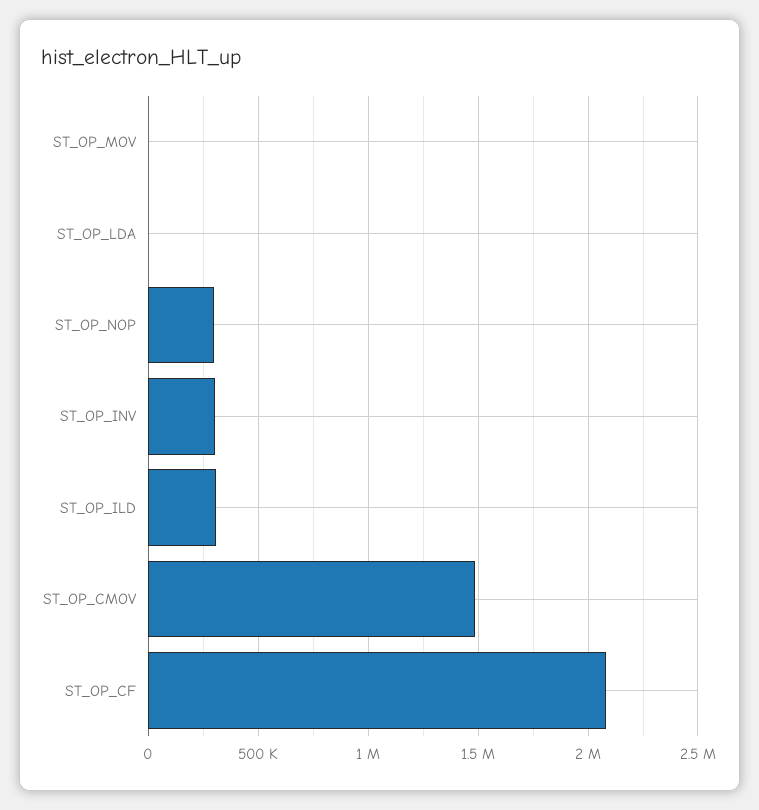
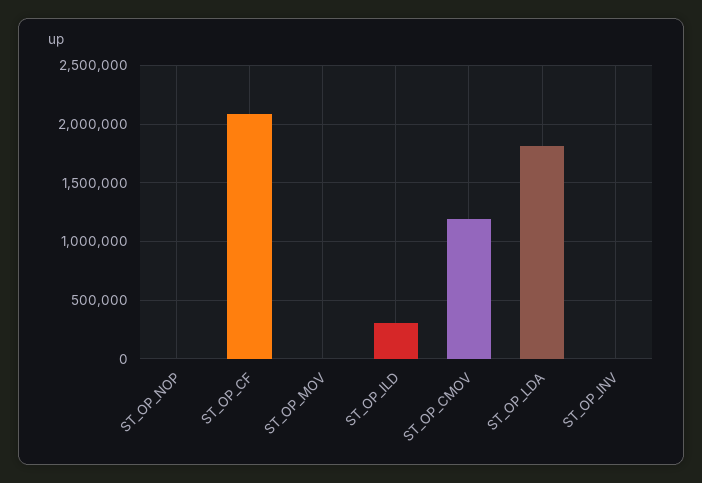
ST_OP_LDA: 0 -> 1800000
ST_OP_NOP: 300000 -> 0
ST_OP_INV: 300000 -> 0
ST_OP_CMOV: 1500000 -> 1200000

